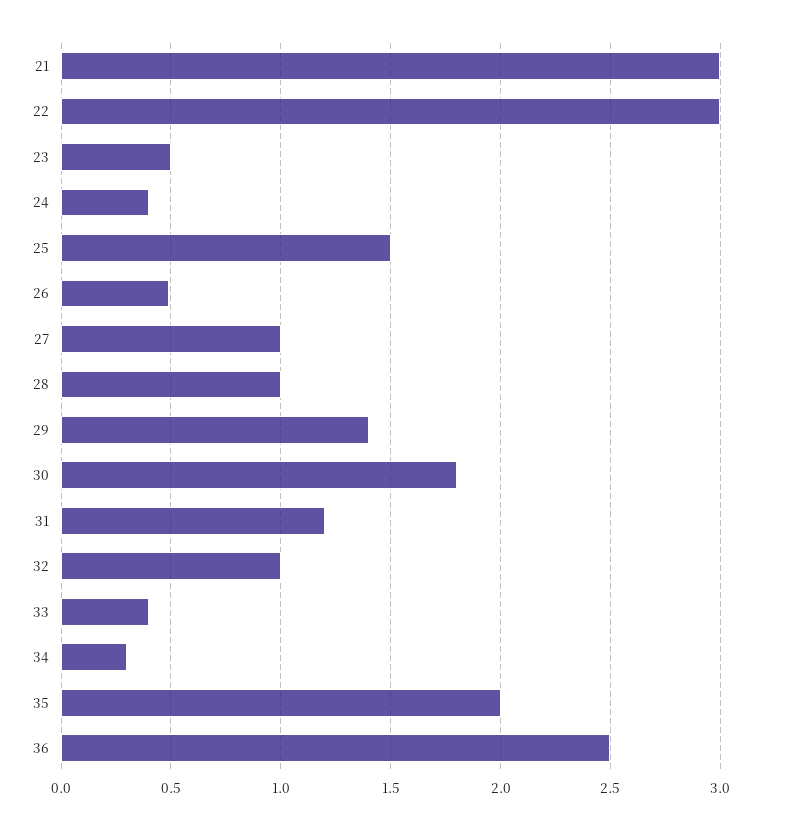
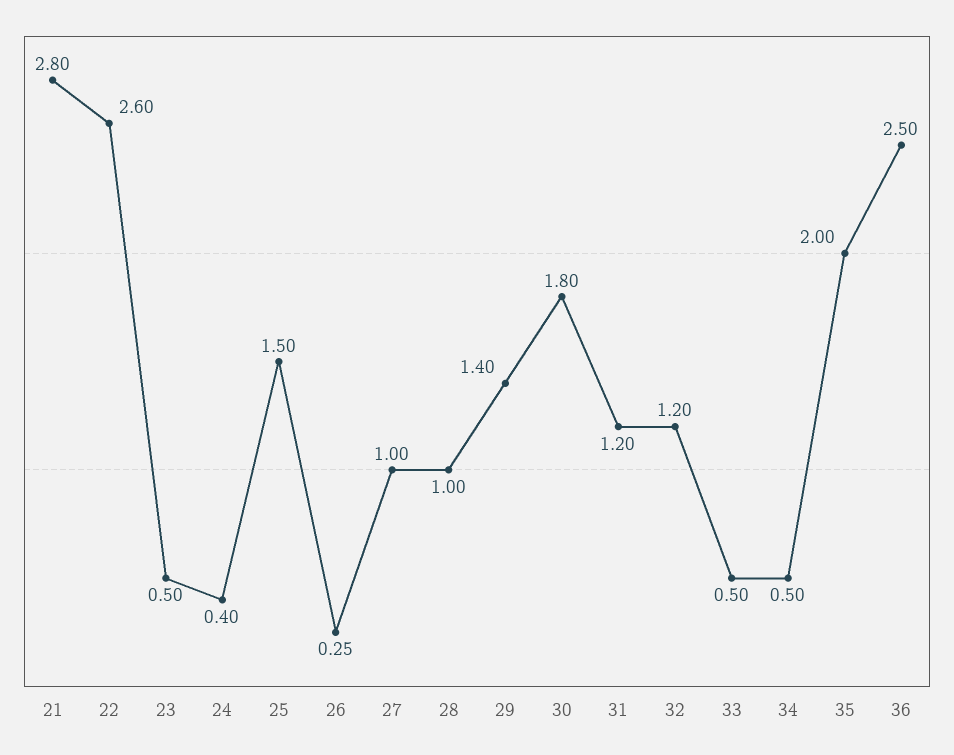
21: 3 -> 2.8
22: 3 -> 2.6
26: 0.5 -> 0.25
32: 1 -> 1.2
33: 0.4 -> 0.5
34: 0.3 -> 0.5

